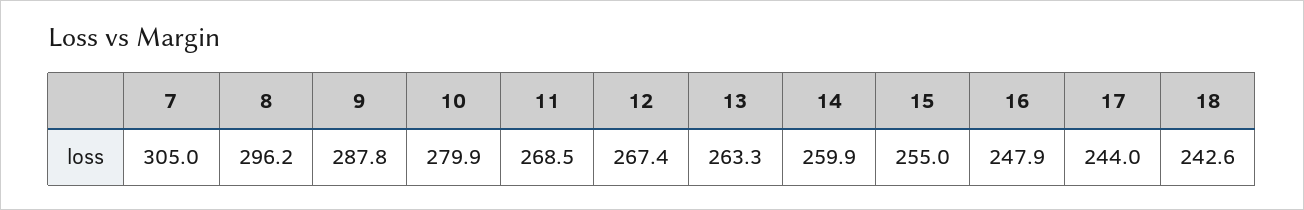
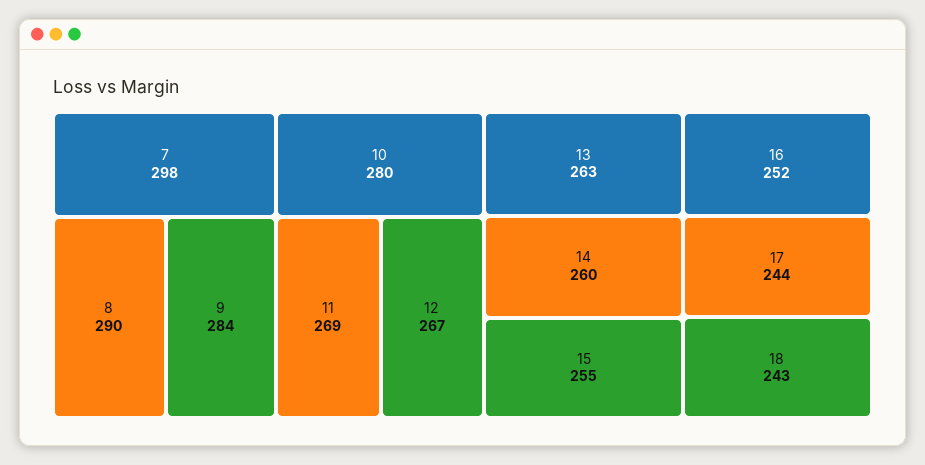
7: 305 -> 298
8: 296.2 -> 290
9: 287.8 -> 284
16: 247.9 -> 252

